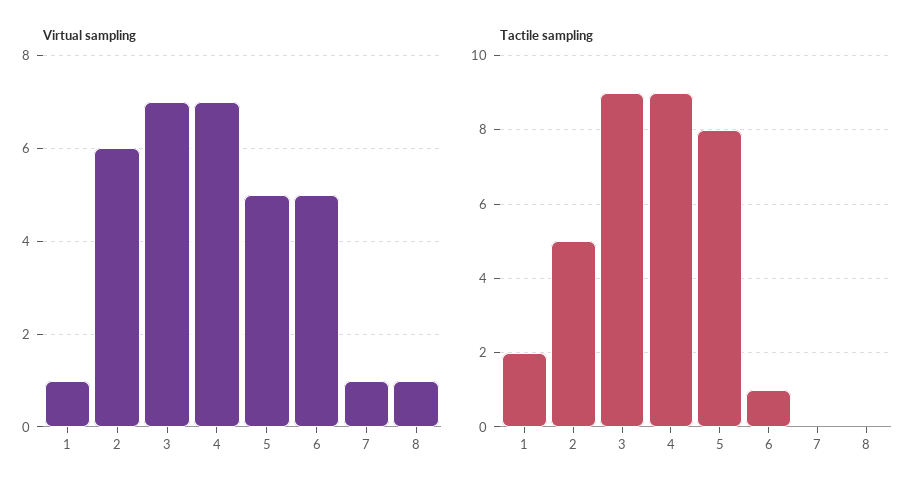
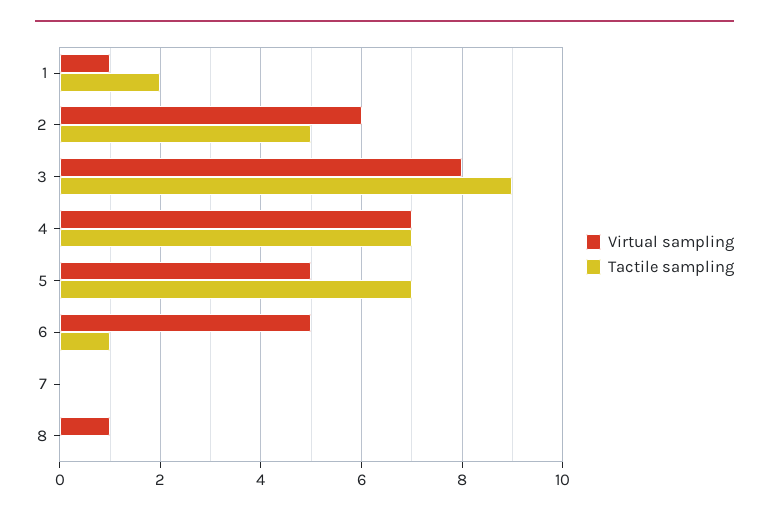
Virtual sampling, 3: 7 -> 8
Virtual sampling, 7: 1 -> 0
Tactile sampling, 4: 9 -> 7
Tactile sampling, 5: 8 -> 7

